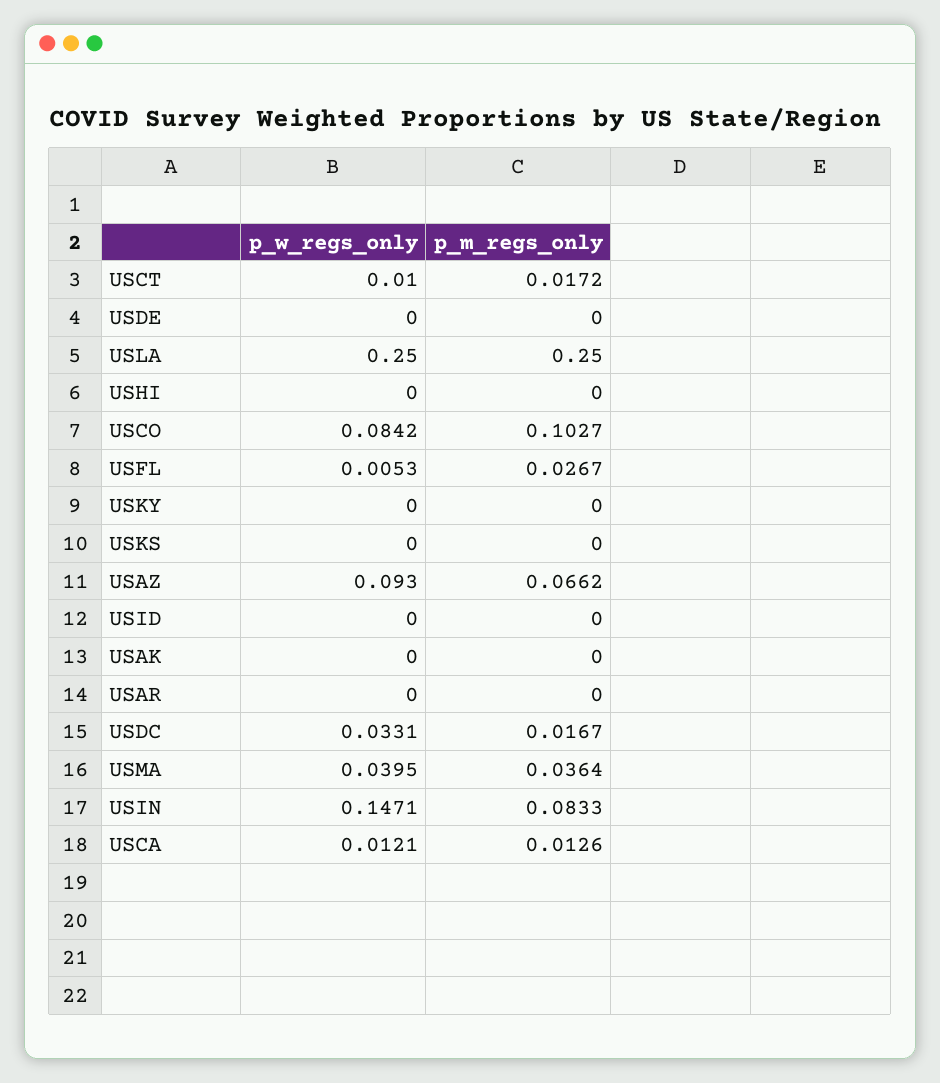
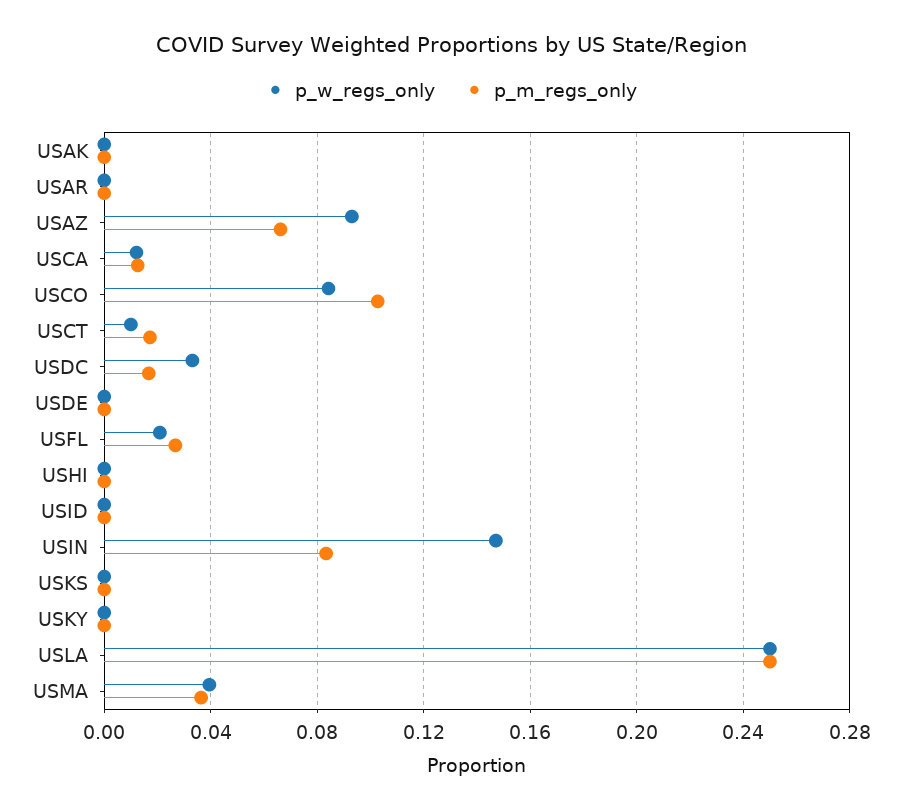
p_w_regs_only, USFL: 0.0053 -> 0.02

